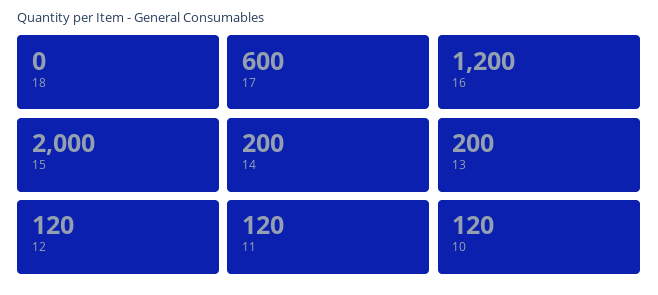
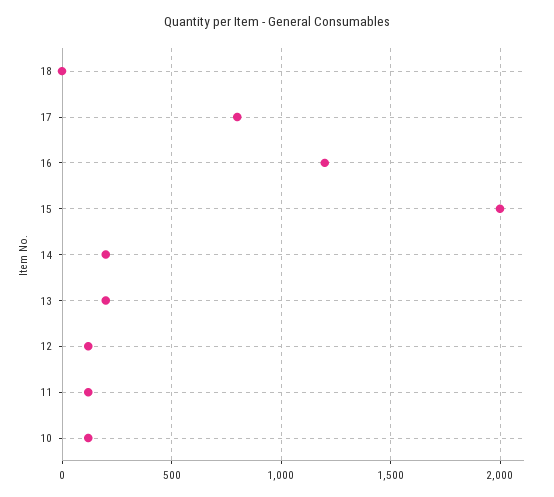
17: 600 -> 800

